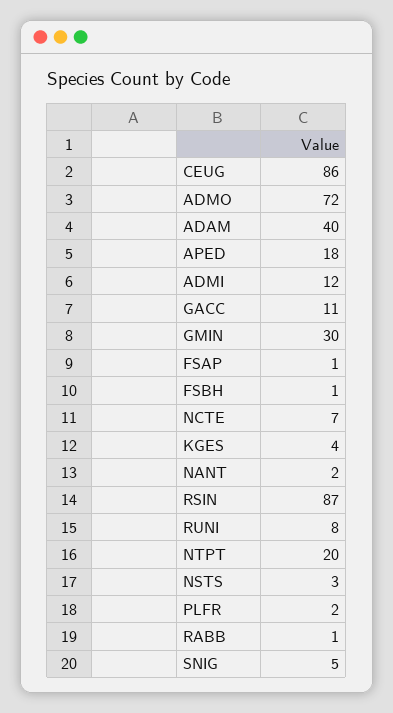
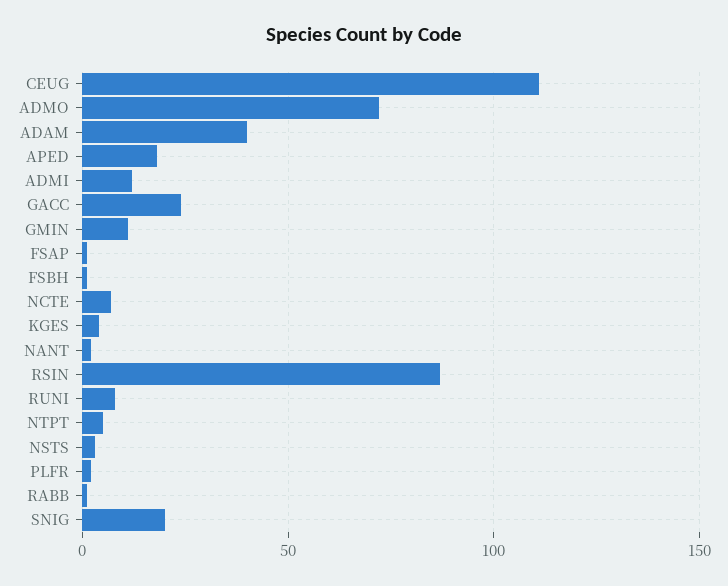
CEUG: 86 -> 110
GACC: 11 -> 25
GMIN: 30 -> 10
NTPT: 20 -> 5
SNIG: 5 -> 20

